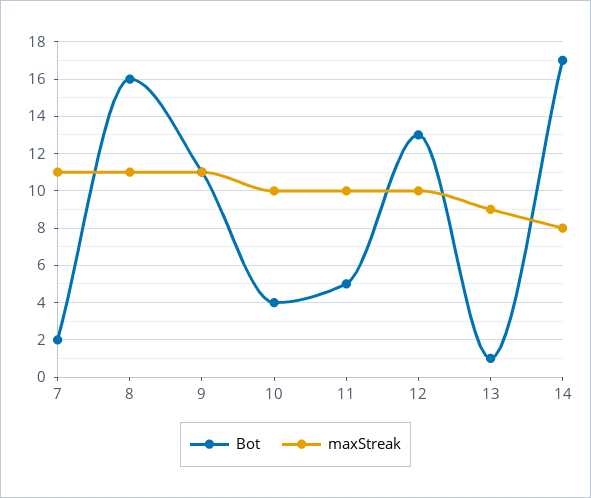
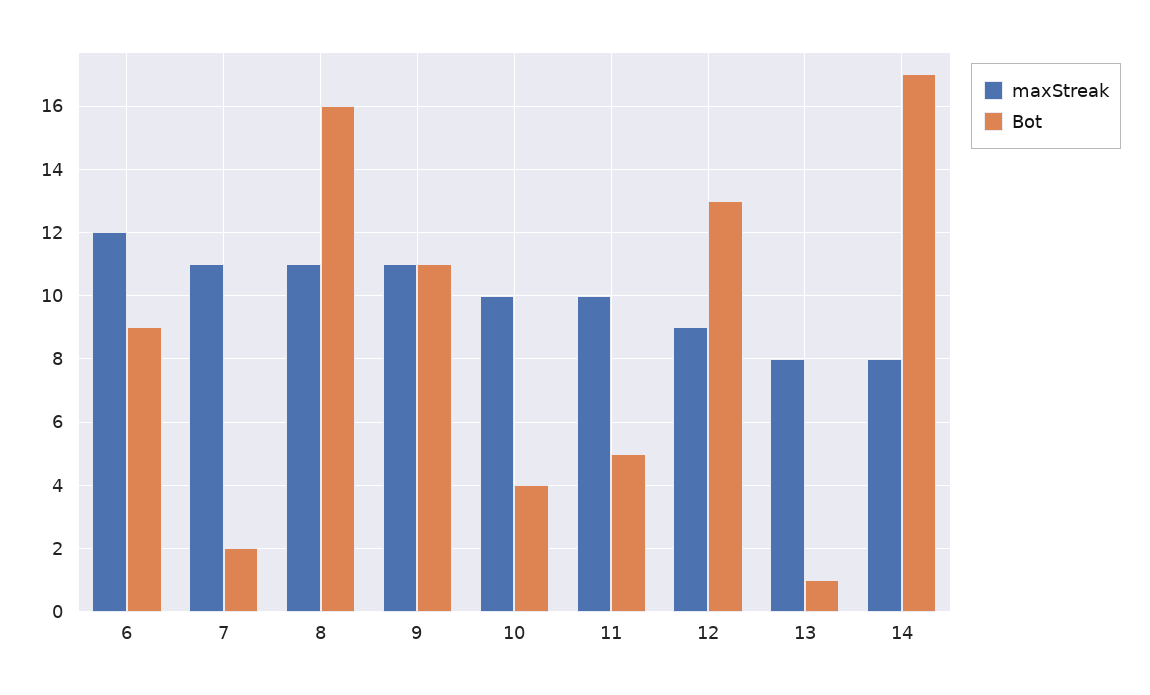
maxStreak, 12: 10 -> 9
maxStreak, 13: 9 -> 8
maxStreak, 6: none -> 12
Bot, 6: none -> 9

